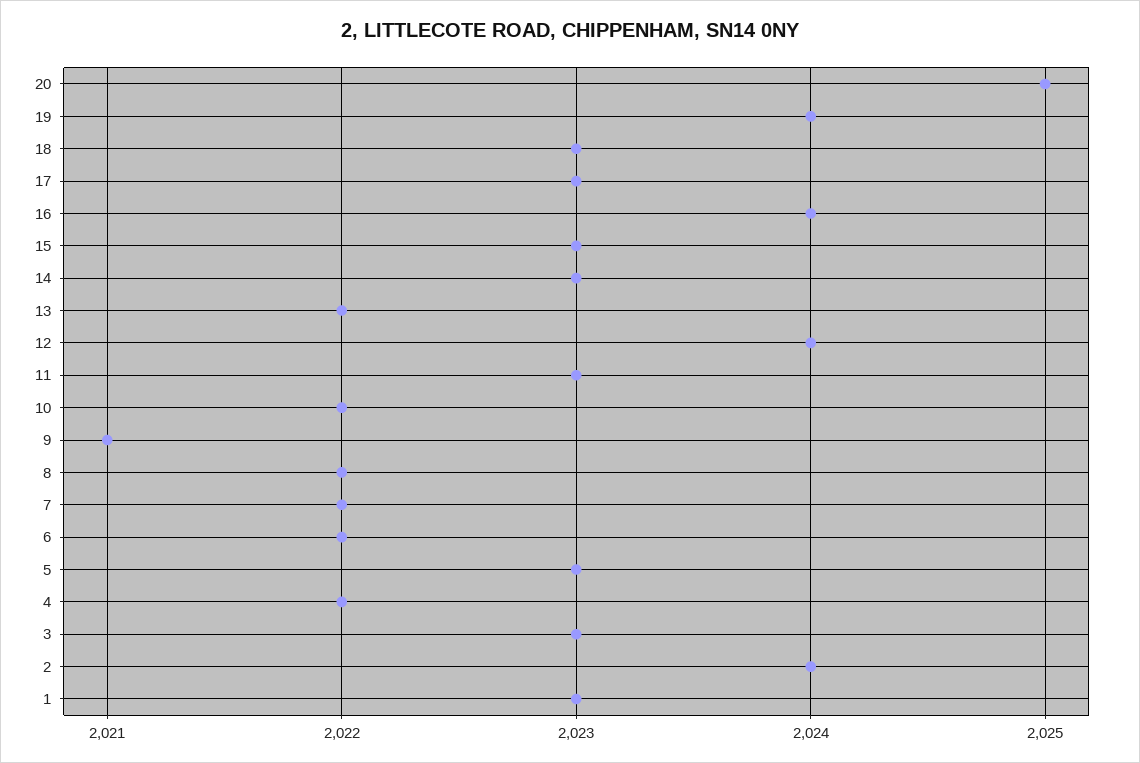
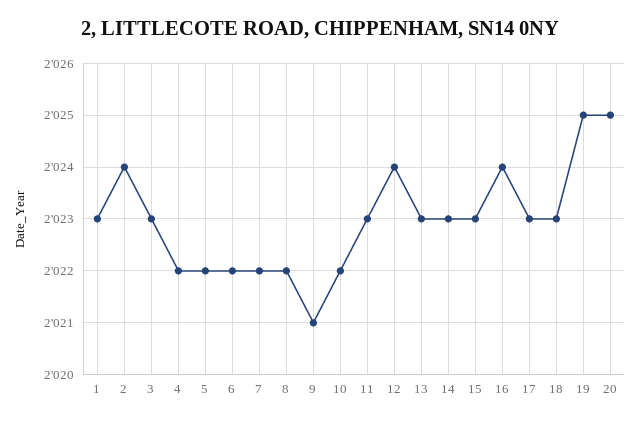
19: 2024 -> 2025
13: 2022 -> 2023
5: 2023 -> 2022

